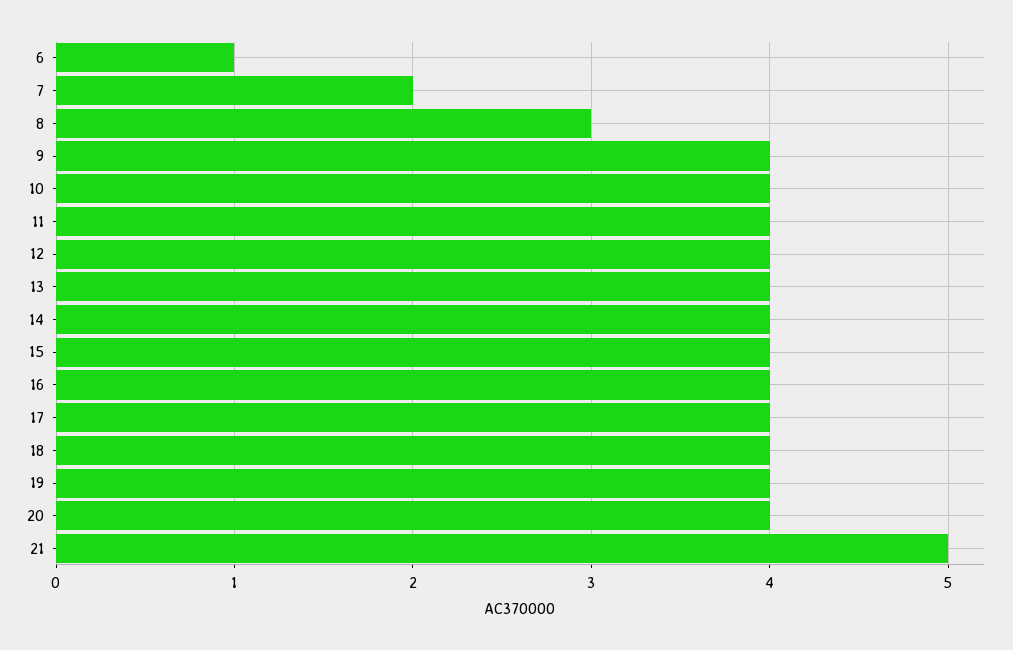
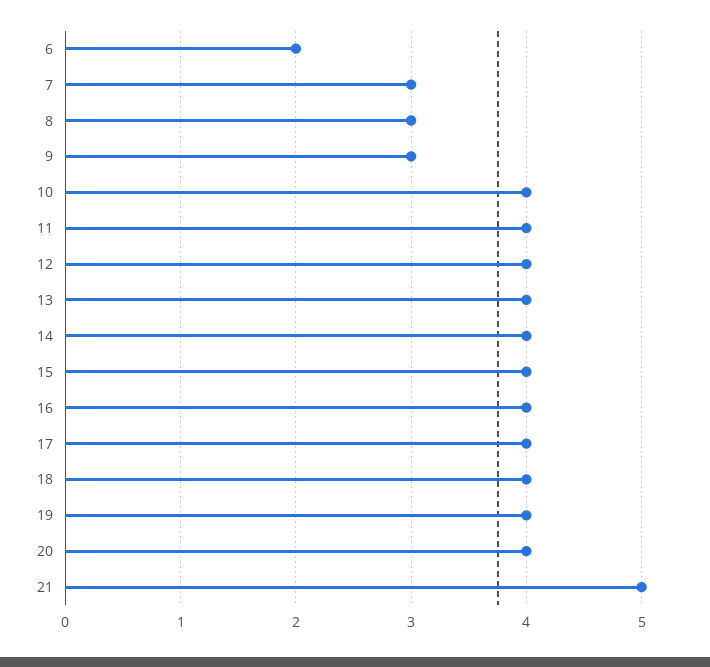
6: 1 -> 2
7: 2 -> 3
9: 4 -> 3

